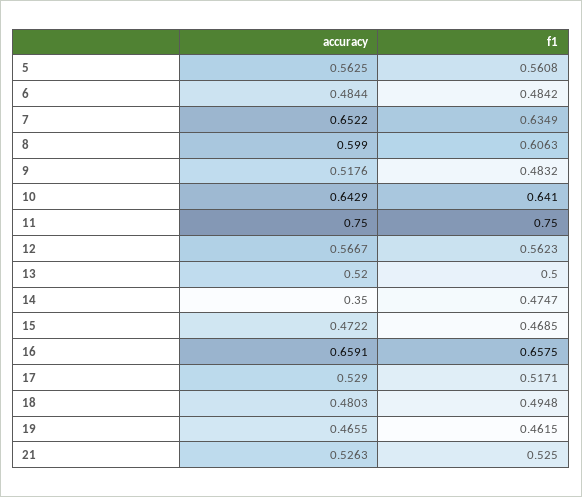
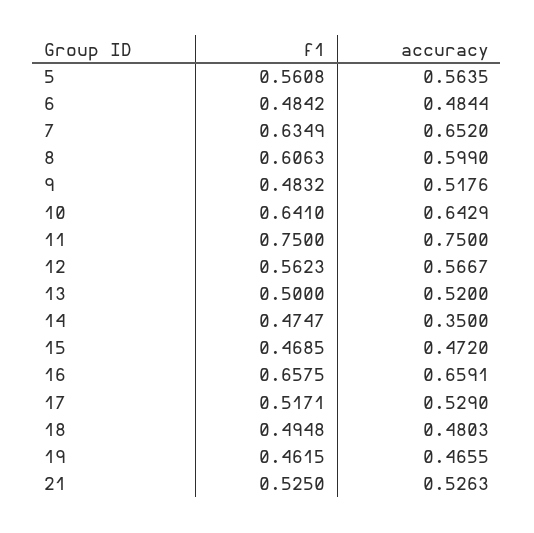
accuracy, 5: 0.5625 -> 0.5635
accuracy, 7: 0.6522 -> 0.652
accuracy, 15: 0.4722 -> 0.472

